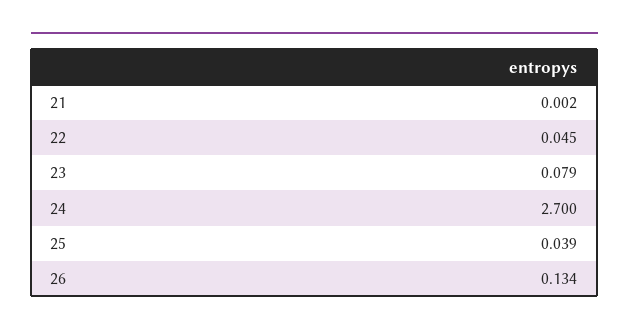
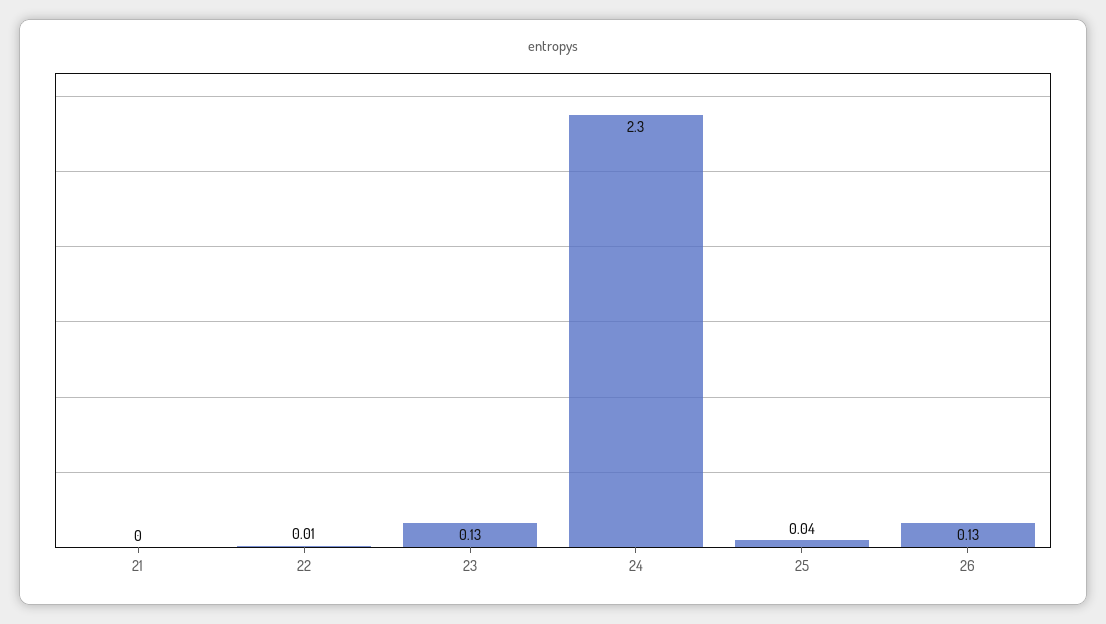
22: 0.045 -> 0.01
23: 0.079 -> 0.13
24: 2.7 -> 2.3

